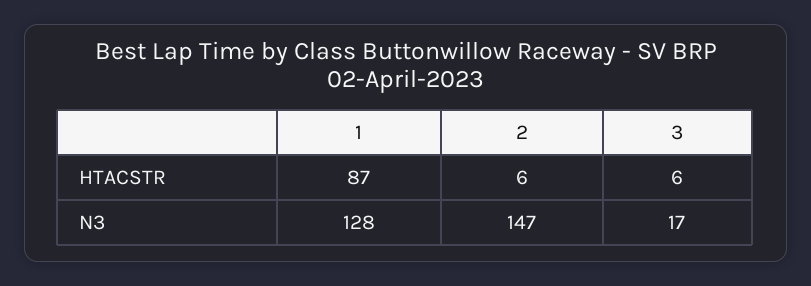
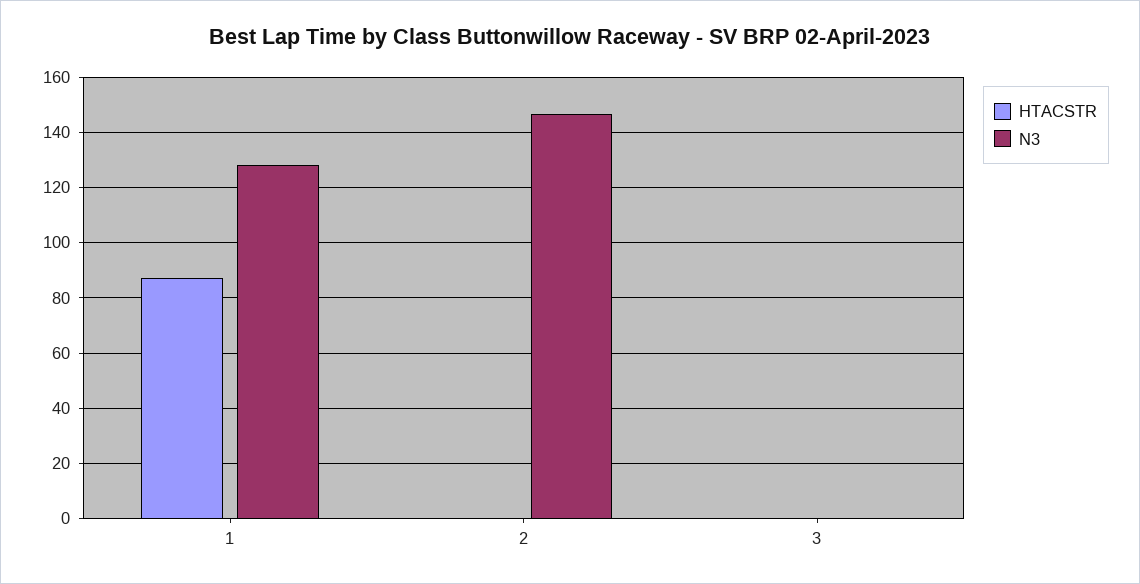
HTACSTR, 2: 6 -> 0
HTACSTR, 3: 6 -> 0
N3, 3: 17 -> 0

